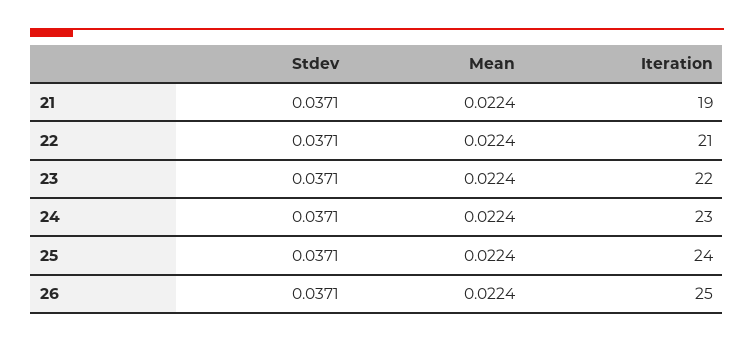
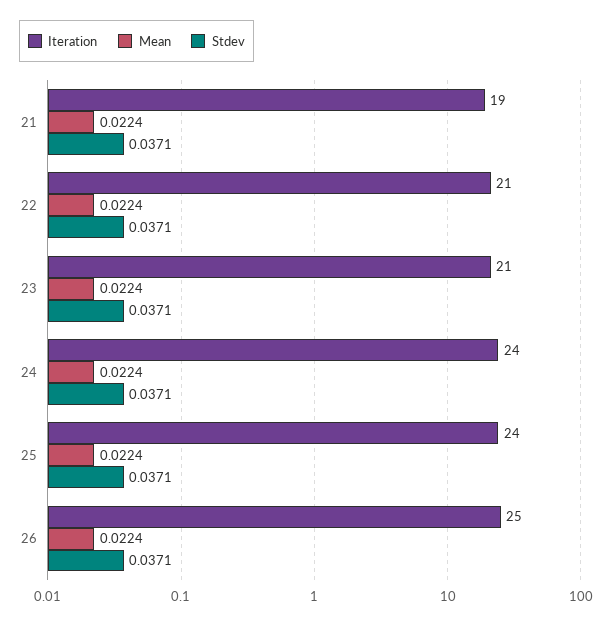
Iteration, 23: 22 -> 21
Iteration, 24: 23 -> 24

